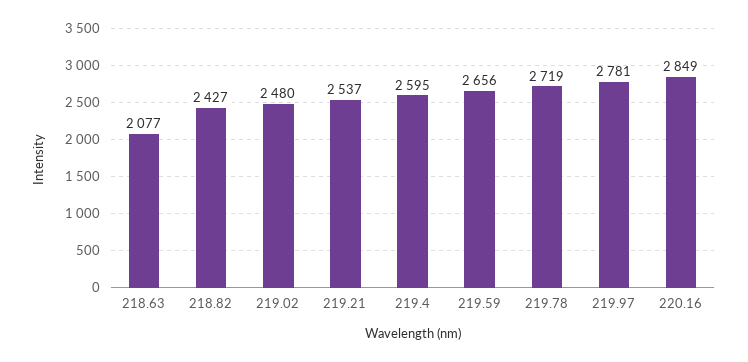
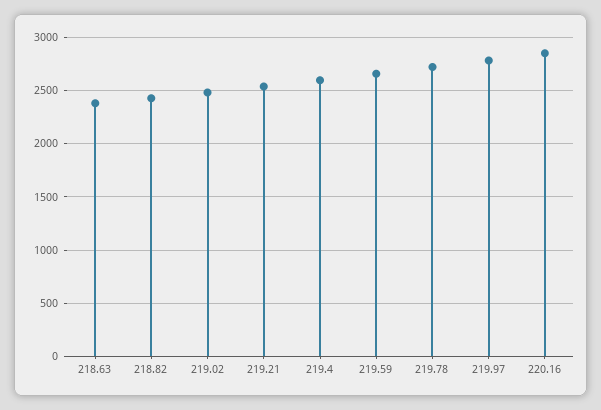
218.63: 2077 -> 2400

